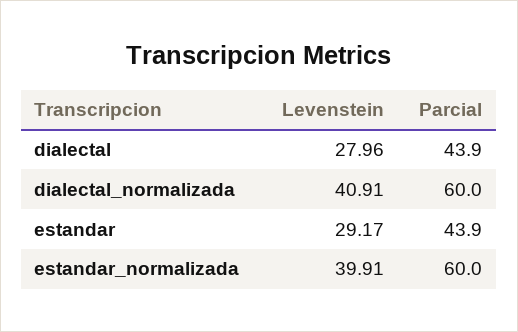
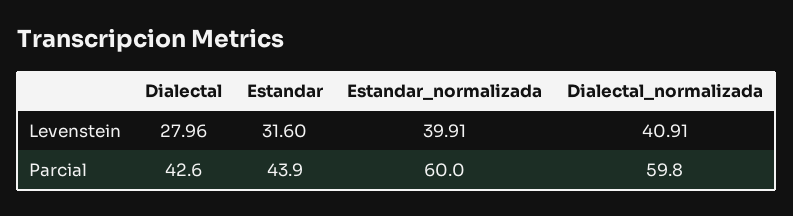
Parcial, dialectal: 43.9 -> 42.6
Parcial, dialectal_normalizada: 60 -> 59.8
Levenstein, estandar: 29.17 -> 31.6

